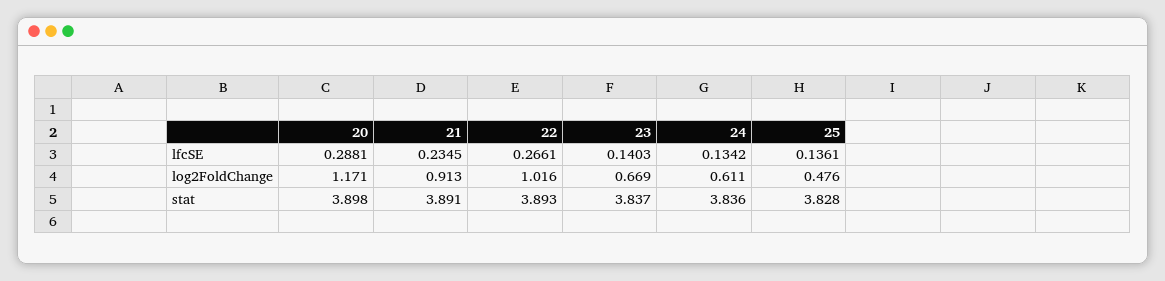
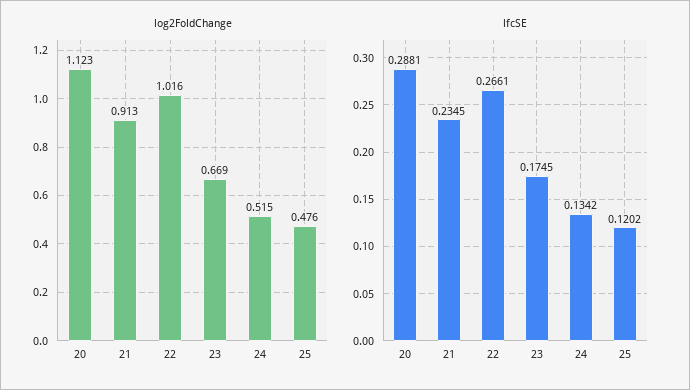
lfcSE, 23: 0.1403 -> 0.1745
lfcSE, 25: 0.1361 -> 0.1202
log2FoldChange, 20: 1.171 -> 1.123
log2FoldChange, 24: 0.611 -> 0.515
stat, 20: 3.898 -> none
stat, 21: 3.891 -> none
stat, 22: 3.893 -> none
stat, 23: 3.837 -> none
stat, 24: 3.836 -> none
stat, 25: 3.828 -> none

